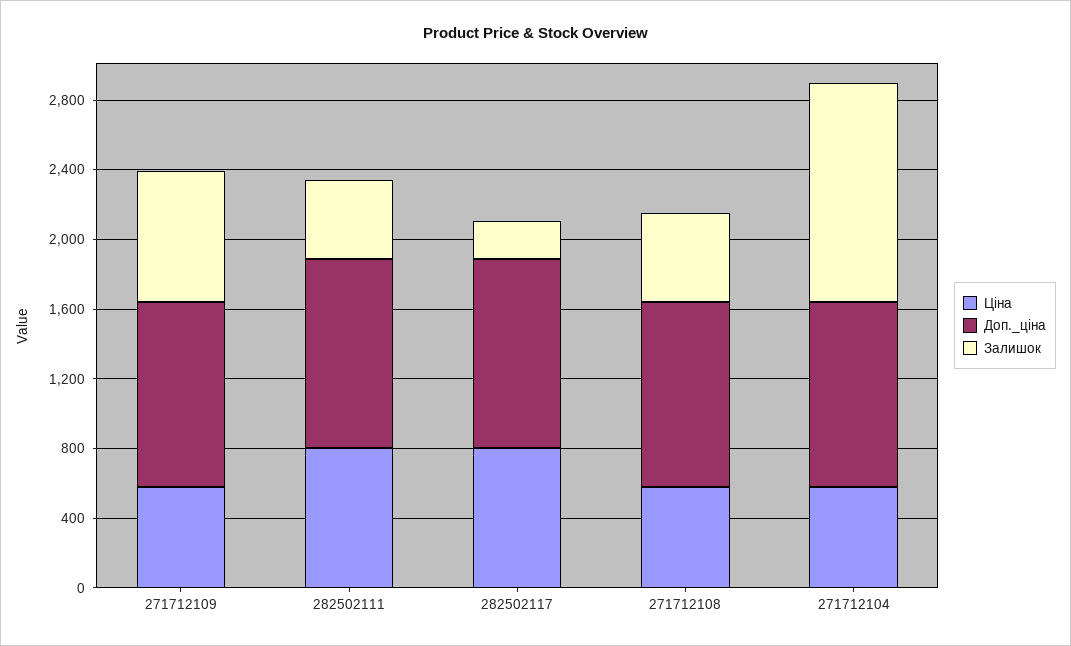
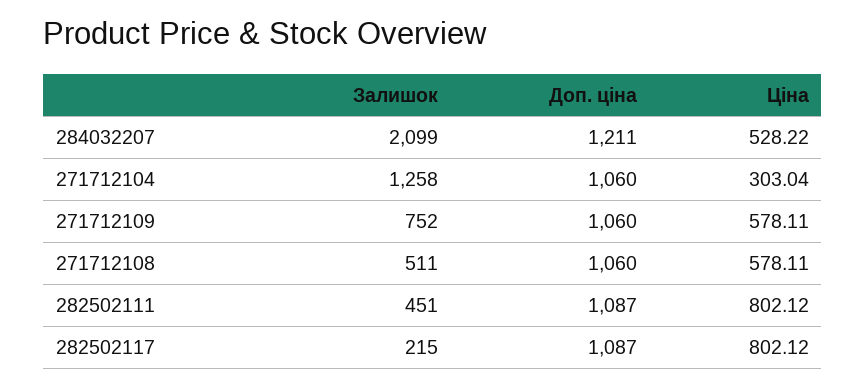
Ціна, 271712104: 600 -> 303.04
Залишок, 284032207: none -> 2099
Доп._ціна, 284032207: none -> 1211
Ціна, 284032207: none -> 528.22

